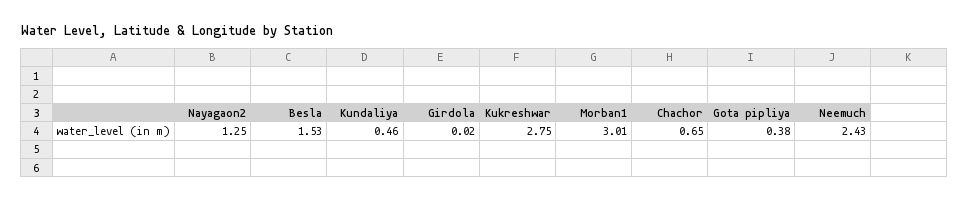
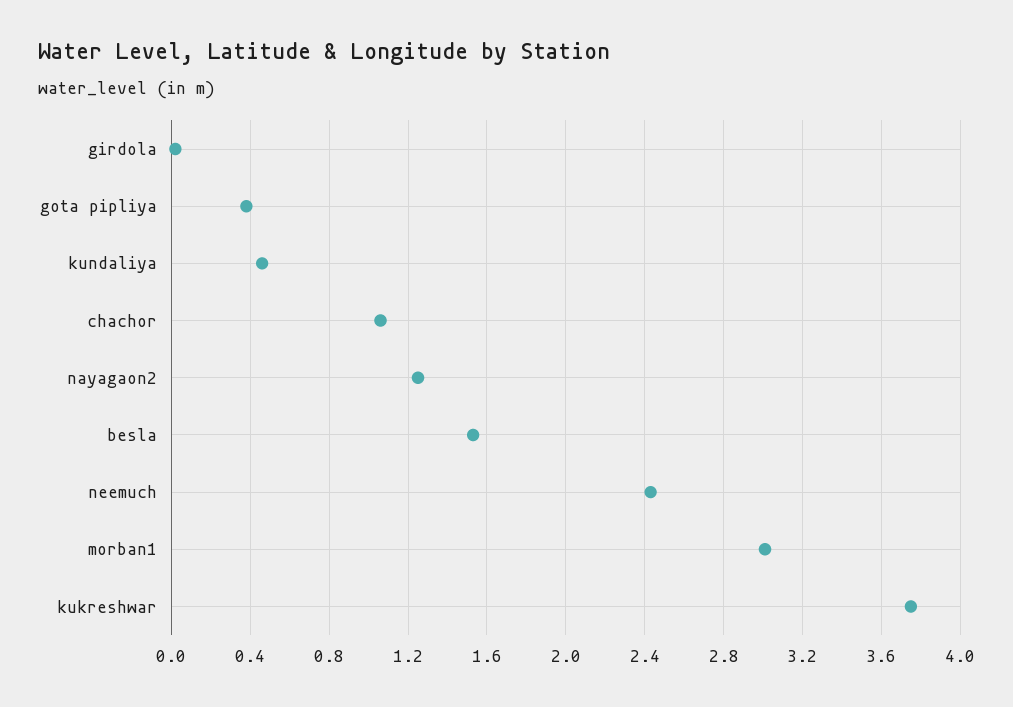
Kukreshwar: 2.75 -> 3.75
Chachor: 0.65 -> 1.05

